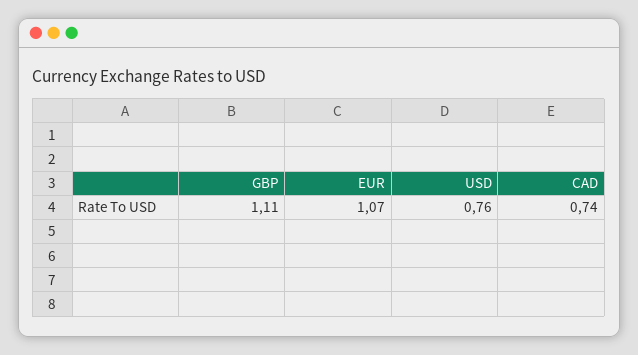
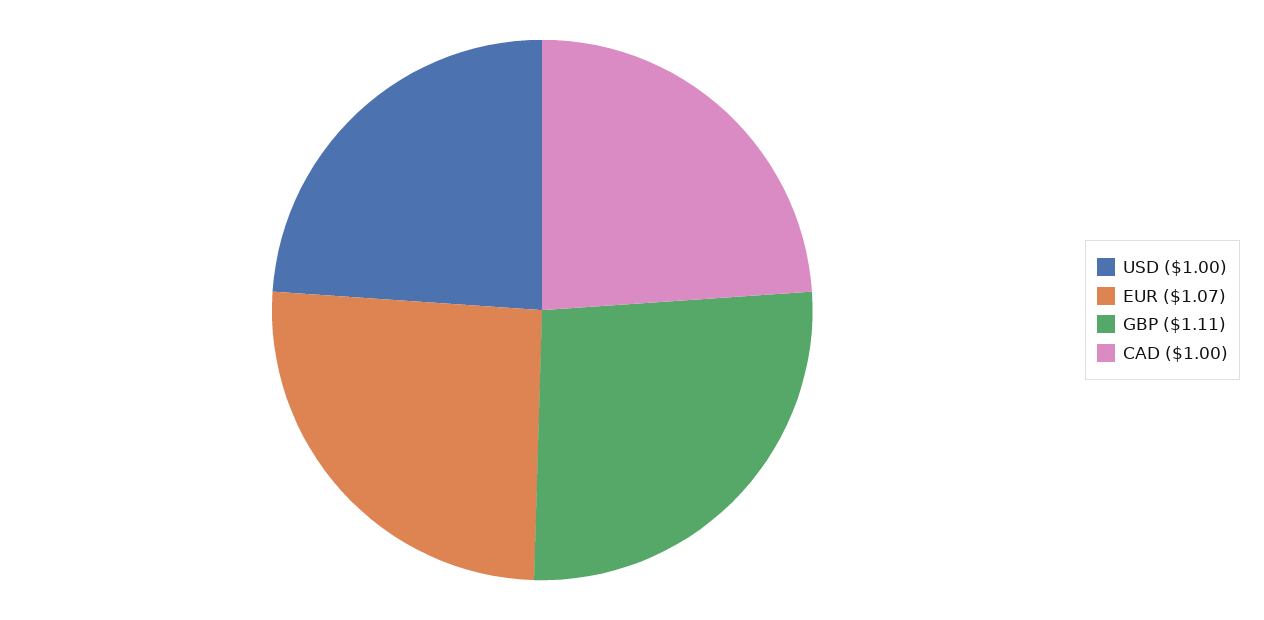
USD: 0.76 -> 1
CAD: 0.74 -> 1

